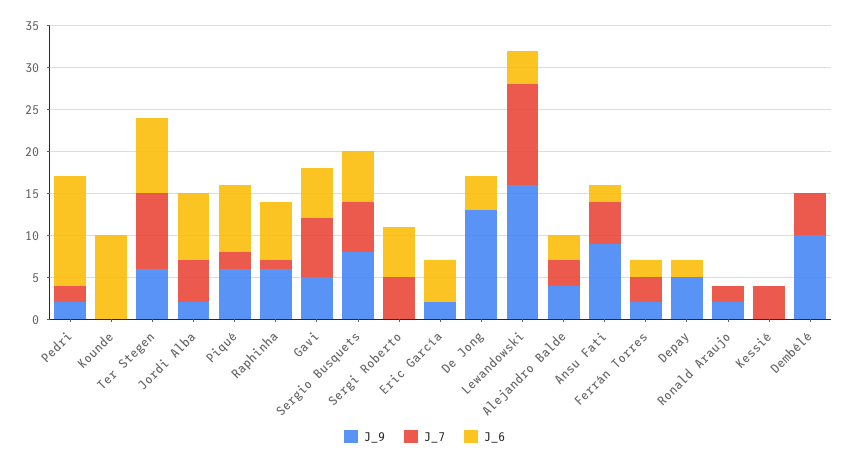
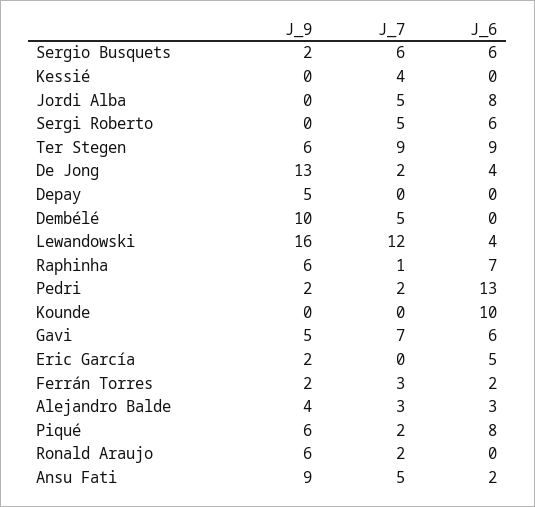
J_9, Jordi Alba: 2 -> 0
J_9, Sergio Busquets: 8 -> 2
J_7, De Jong: 0 -> 2
J_6, Depay: 2 -> 0
J_9, Ronald Araujo: 2 -> 6

